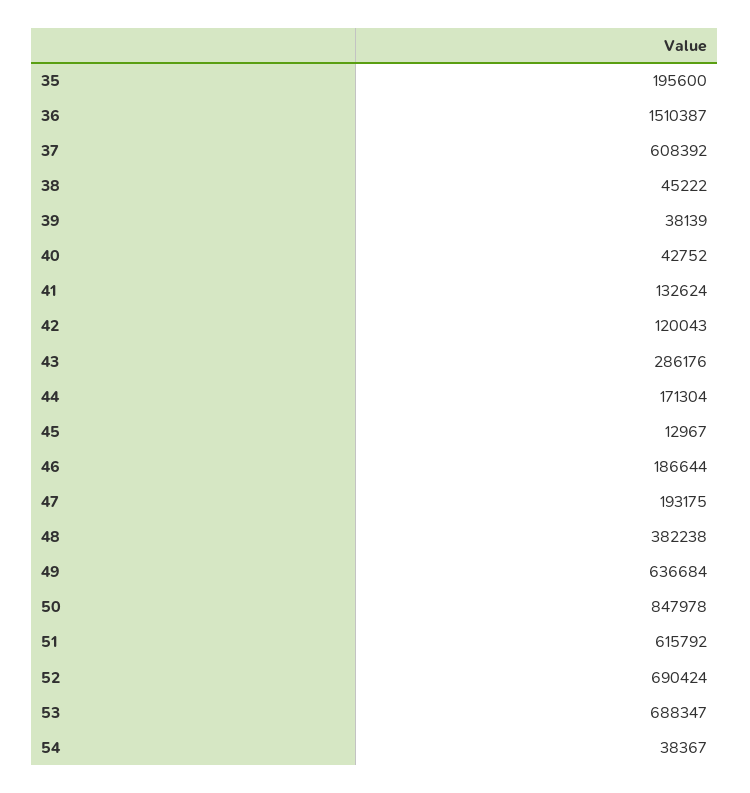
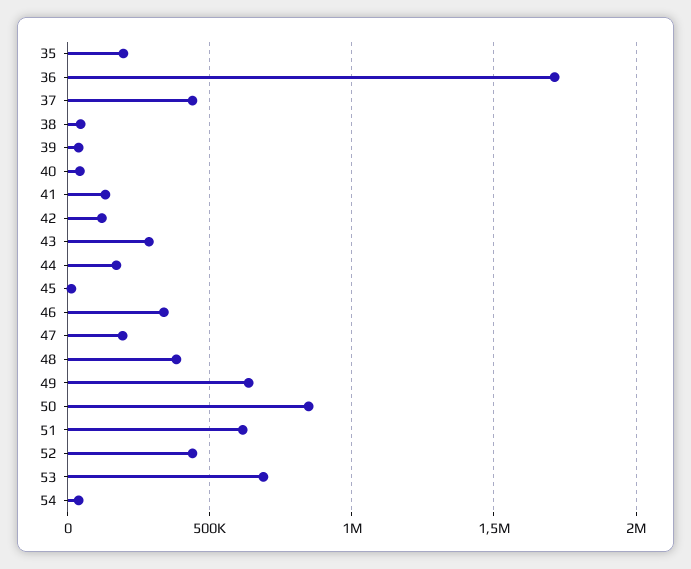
36: 1510387 -> 1700000
37: 608392 -> 450000
46: 186644 -> 350000
52: 690424 -> 450000

